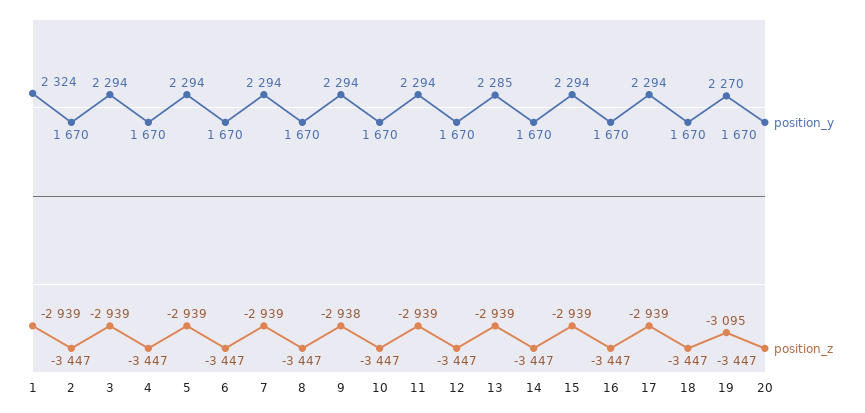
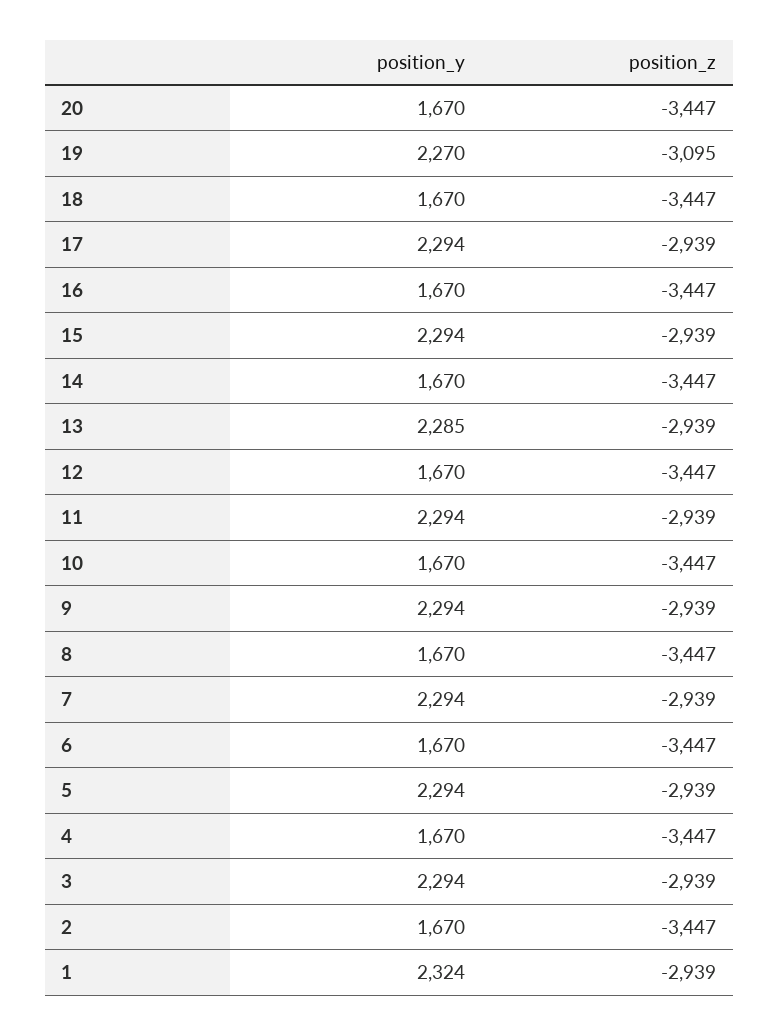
position_z, 9: -2938 -> -2939

